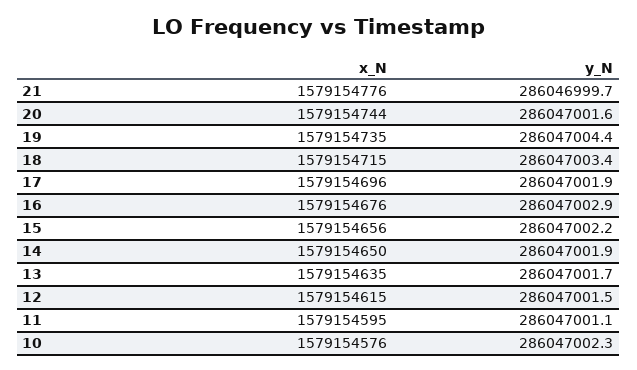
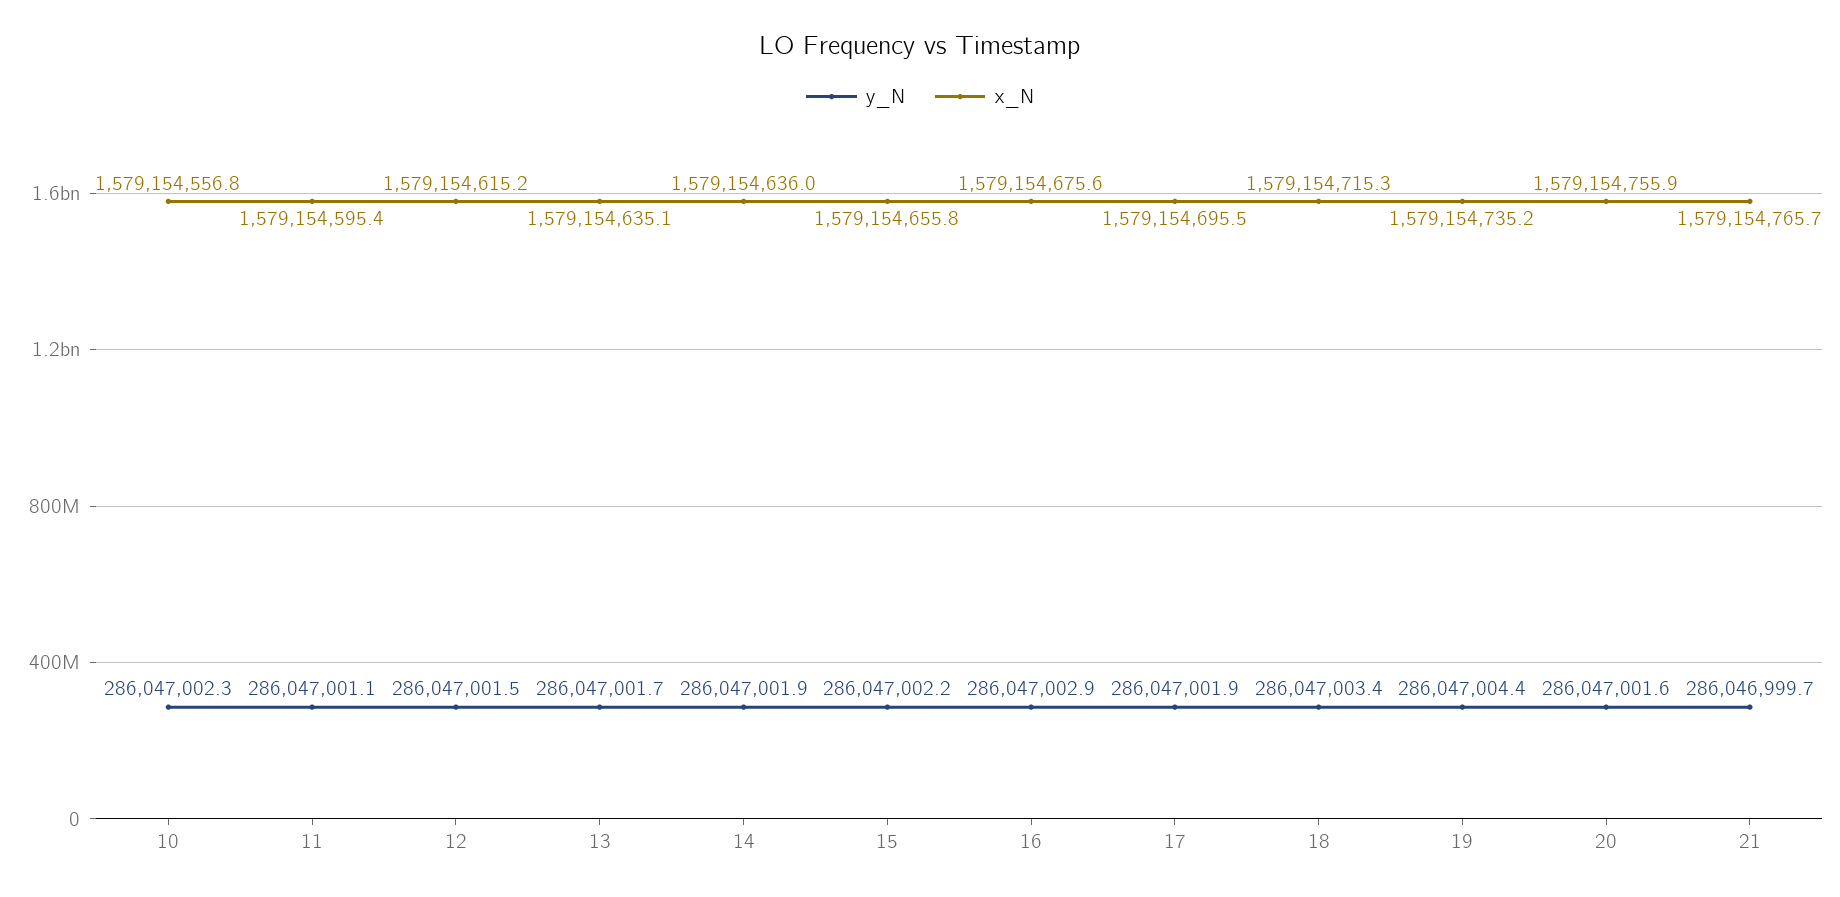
x_N, 21: 1579154776 -> 1579154765.7
x_N, 20: 1579154744 -> 1579154755.9
x_N, 14: 1579154650 -> 1579154636
x_N, 10: 1579154576 -> 1579154556.8

